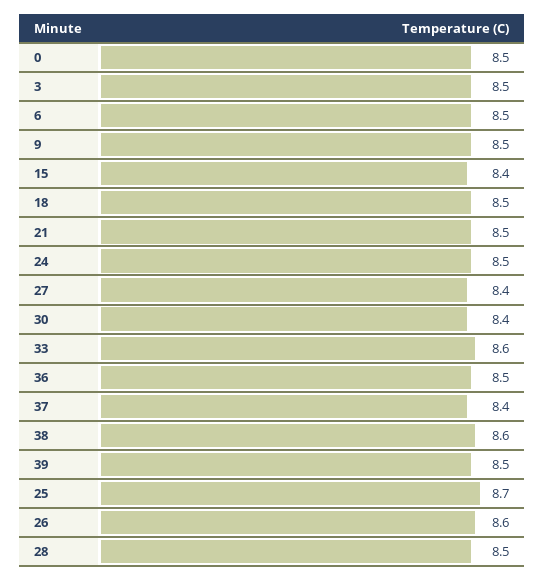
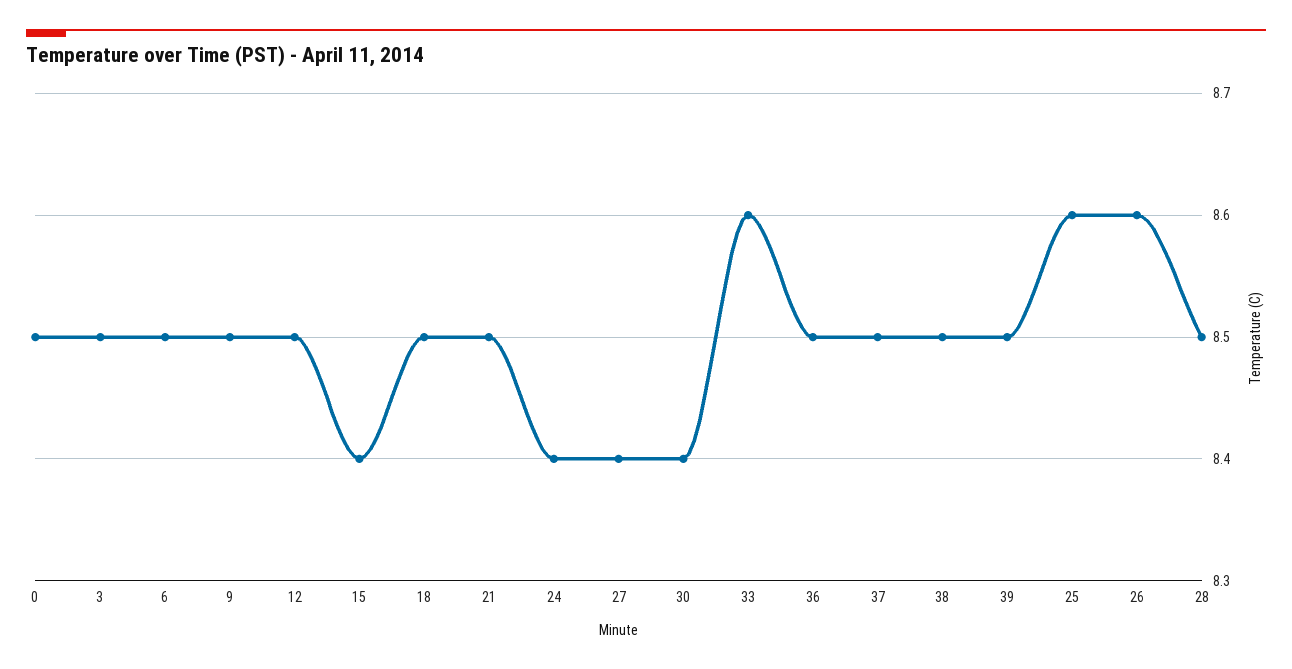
24: 8.5 -> 8.4
37: 8.4 -> 8.5
38: 8.6 -> 8.5
25: 8.7 -> 8.6
12: none -> 8.5

